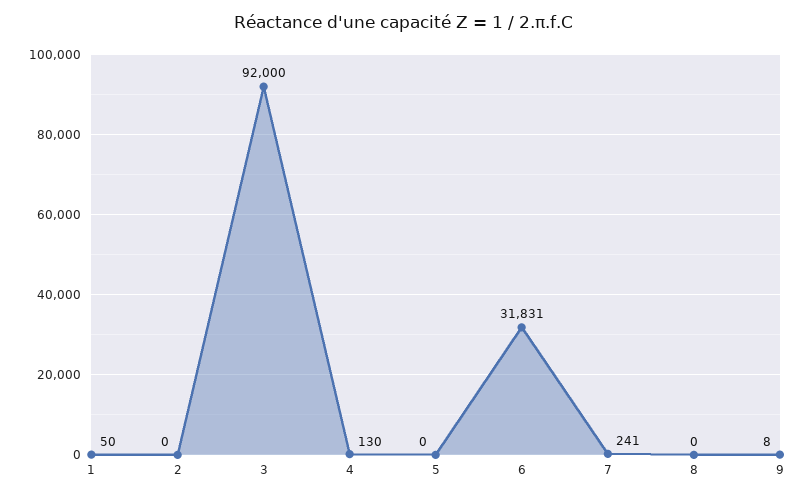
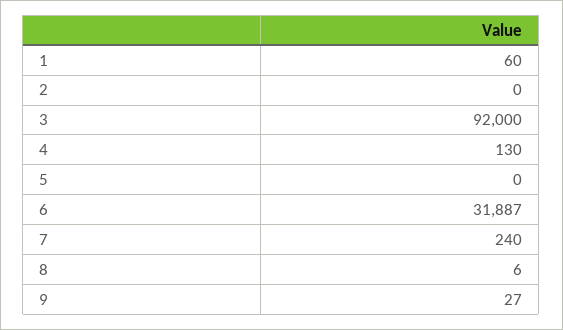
1: 50 -> 60
6: 31831 -> 31887
7: 241 -> 240
8: 0 -> 6
9: 8 -> 27

